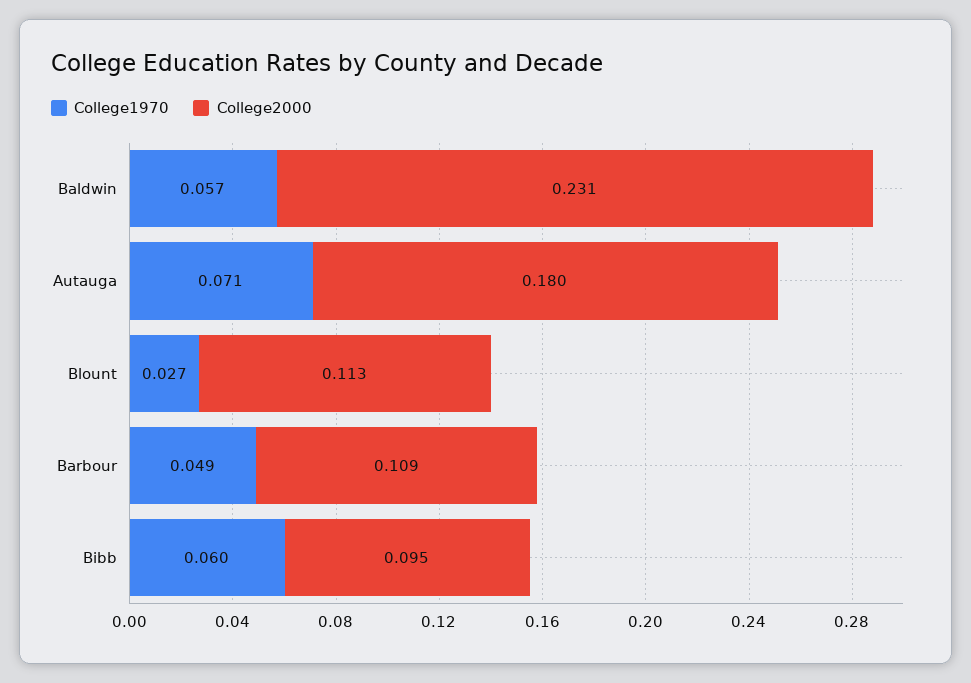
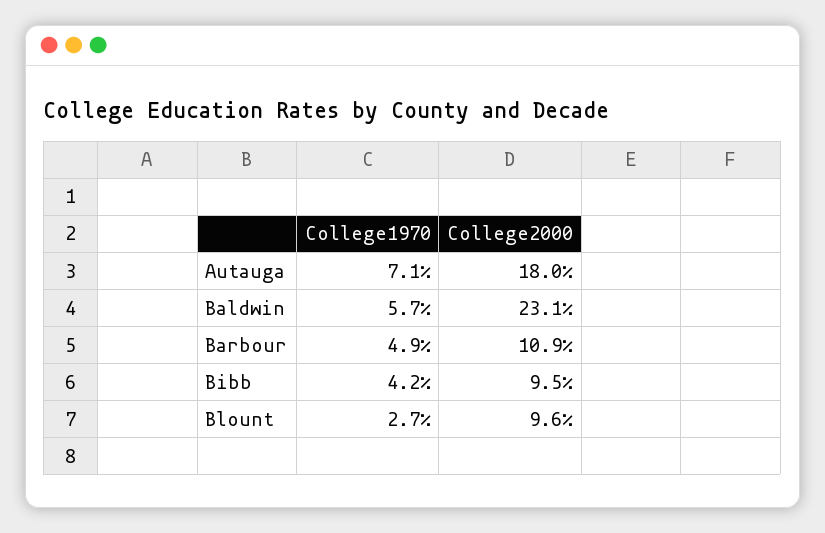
College2000, Blount: 0.113 -> 0.096
College1970, Bibb: 0.06 -> 0.042

